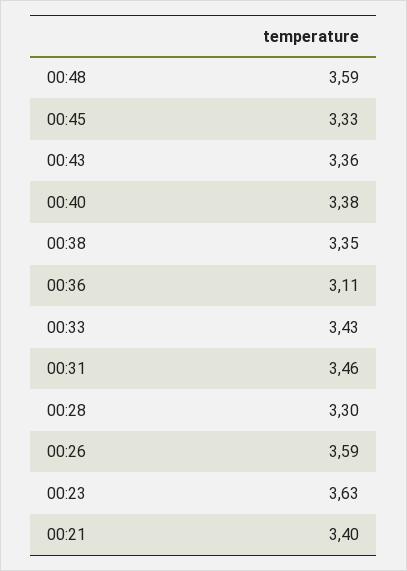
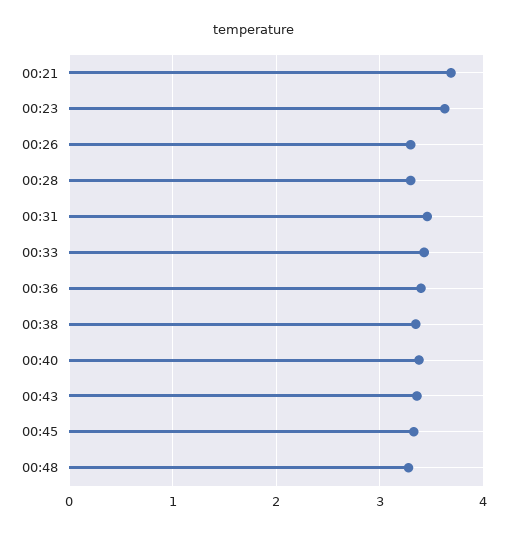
00:48: 3.59 -> 3.3
00:36: 3.11 -> 3.4
00:26: 3.59 -> 3.3
00:21: 3.4 -> 3.7

